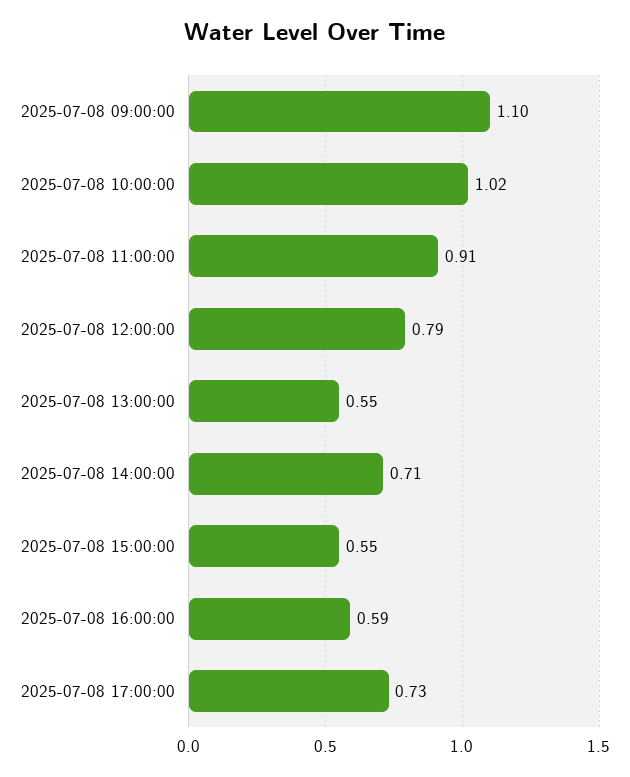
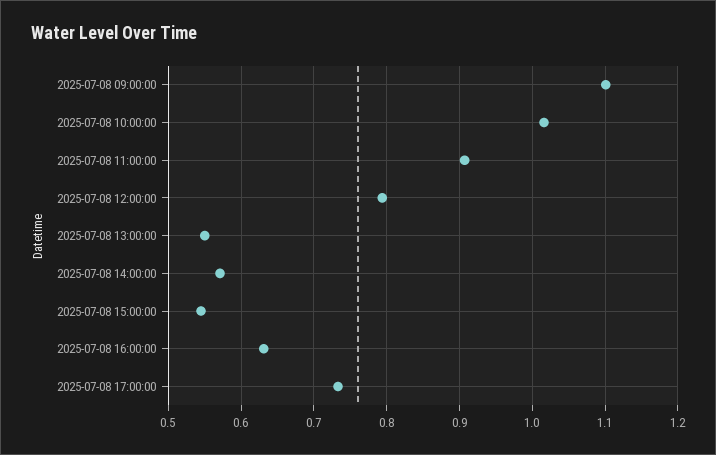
2025-07-08 14:00:00: 0.71 -> 0.57
2025-07-08 16:00:00: 0.59 -> 0.63

